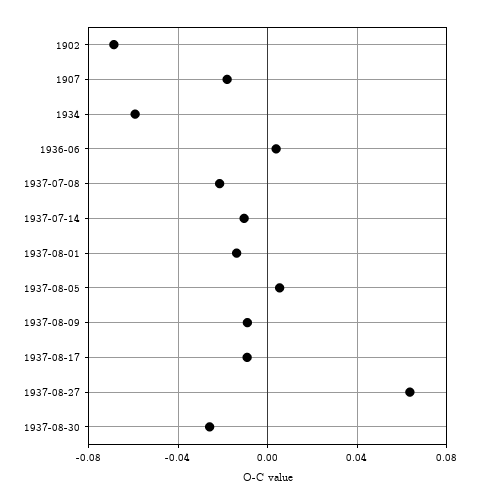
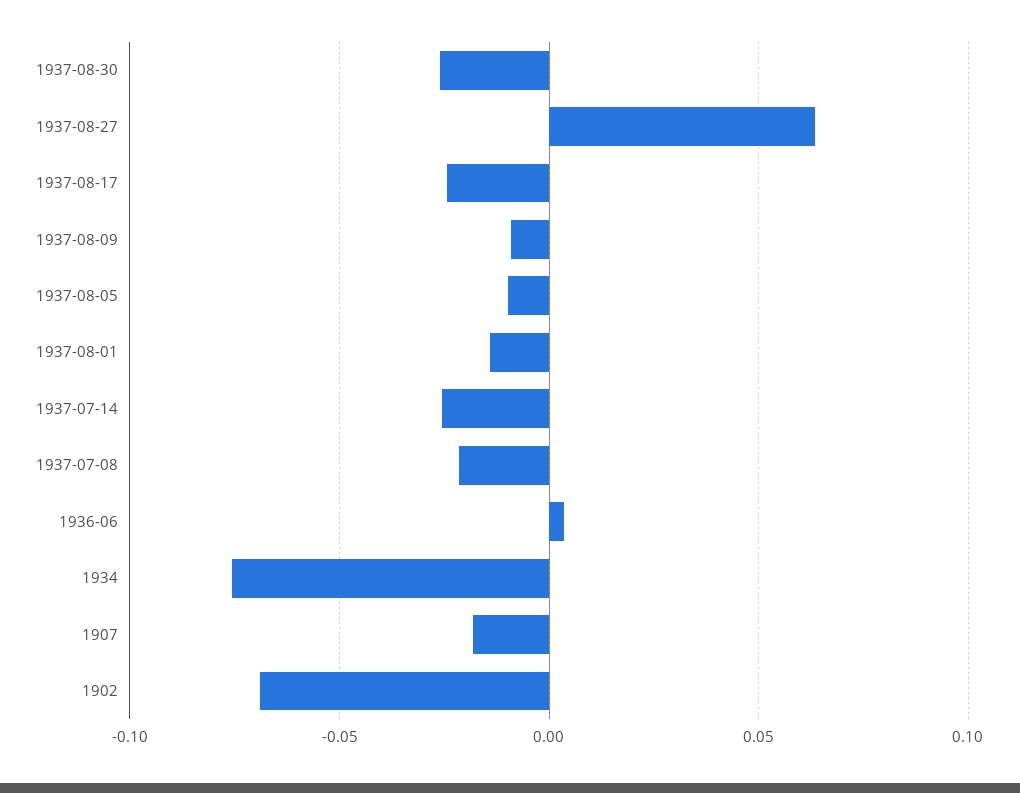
1934: -0.06 -> -0.075
1937-07-14: -0.01 -> -0.025
1937-08-05: 0.005 -> -0.01
1937-08-17: -0.01 -> -0.025

